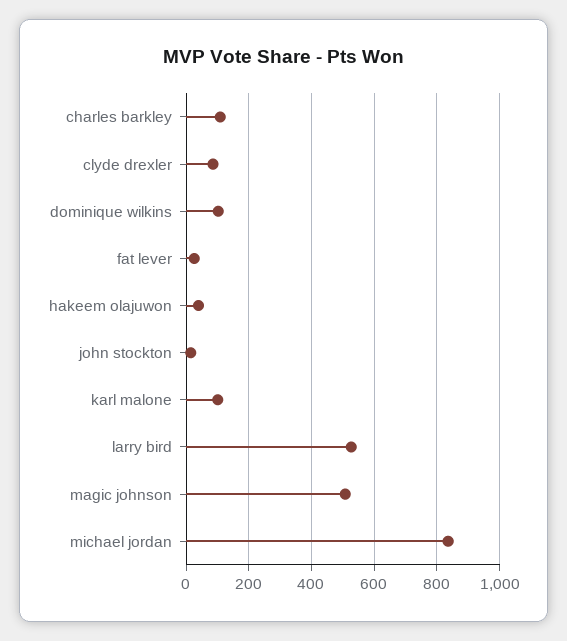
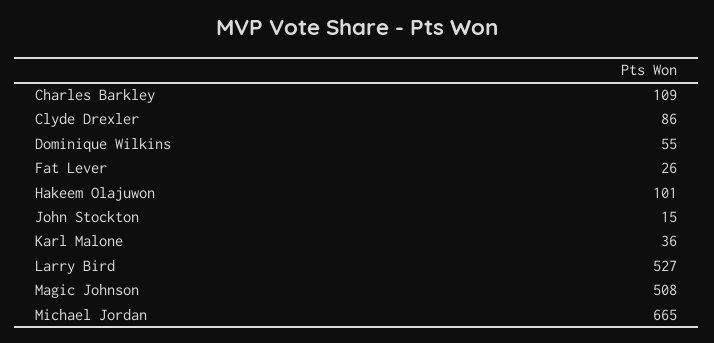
dominique wilkins: 100 -> 55
hakeem olajuwon: 40 -> 101
karl malone: 100 -> 36
michael jordan: 840 -> 665

